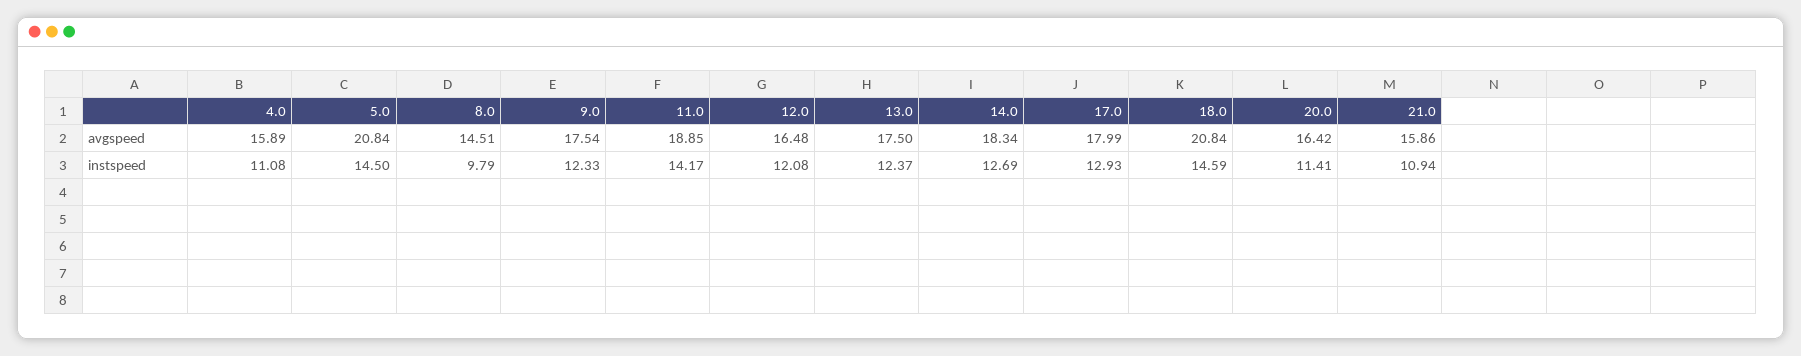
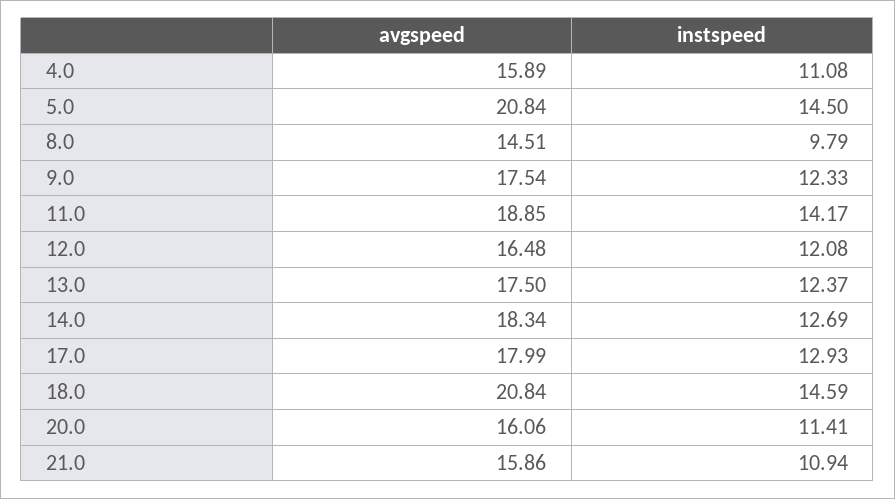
20.0, avgspeed: 16.42 -> 16.06

